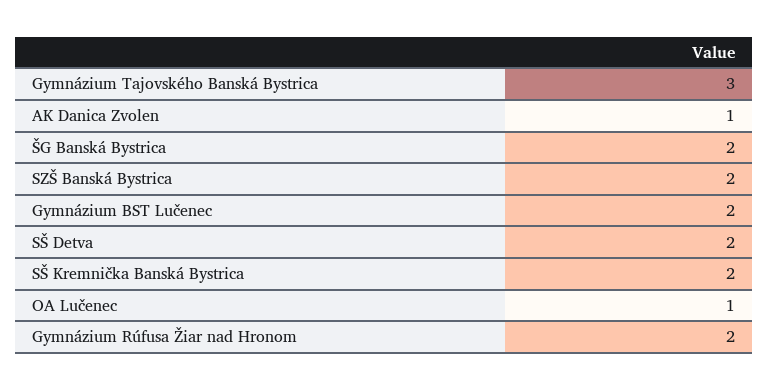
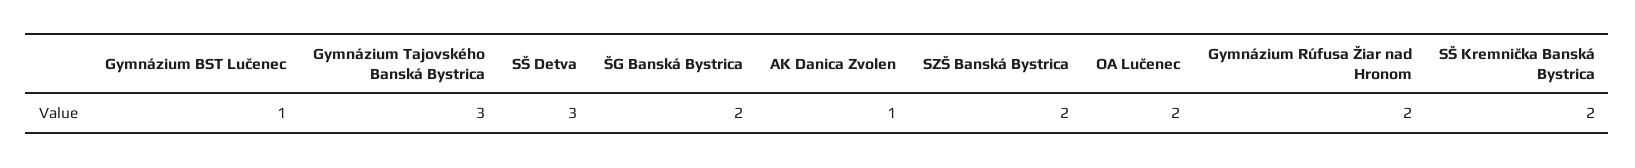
Gymnázium BST Lučenec: 2 -> 1
SŠ Detva: 2 -> 3
OA Lučenec: 1 -> 2

